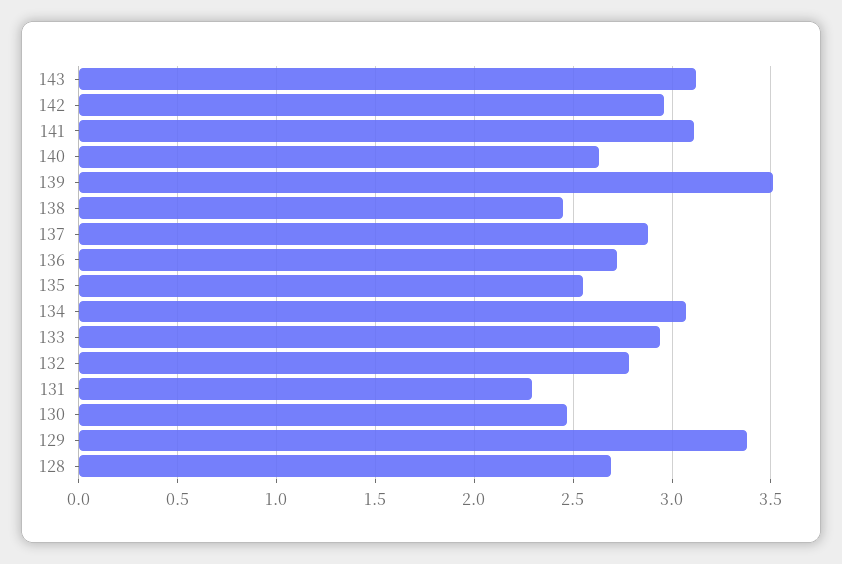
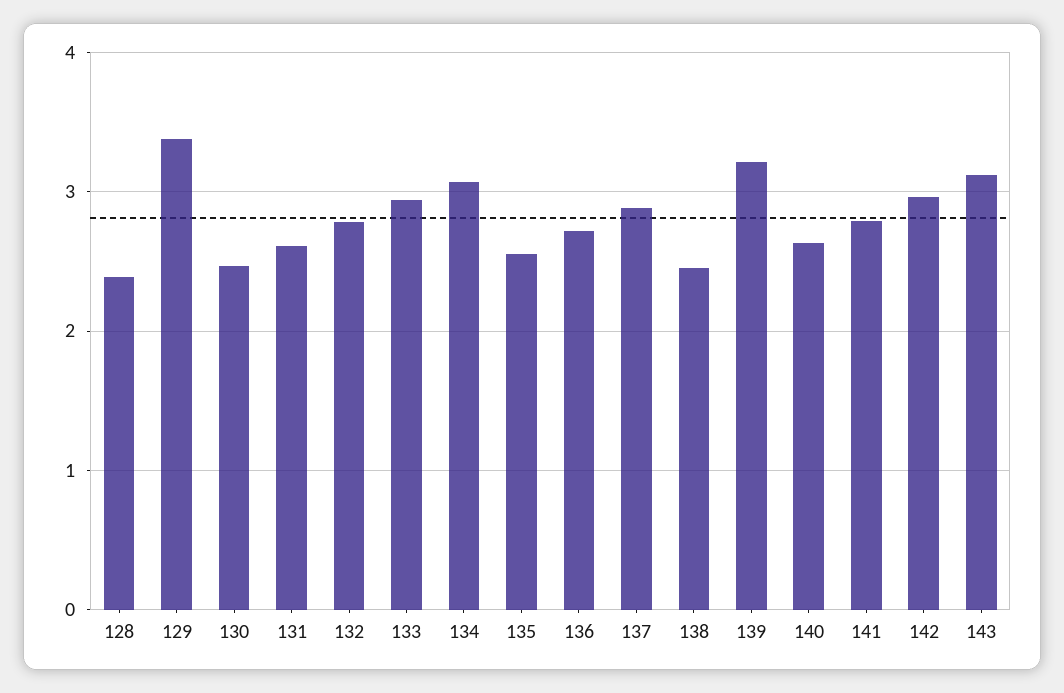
141: 3.1 -> 2.8
139: 3.5 -> 3.2
131: 2.3 -> 2.6
128: 2.7 -> 2.4

